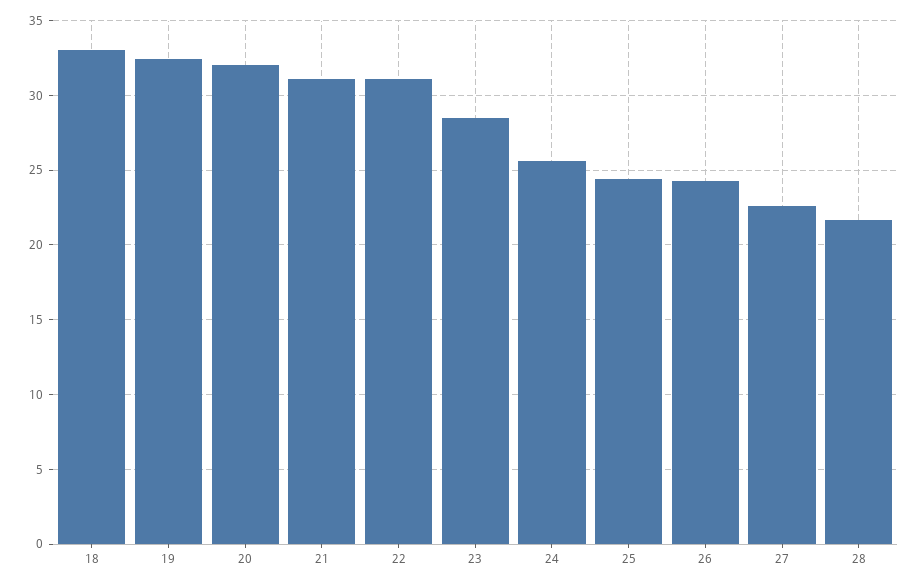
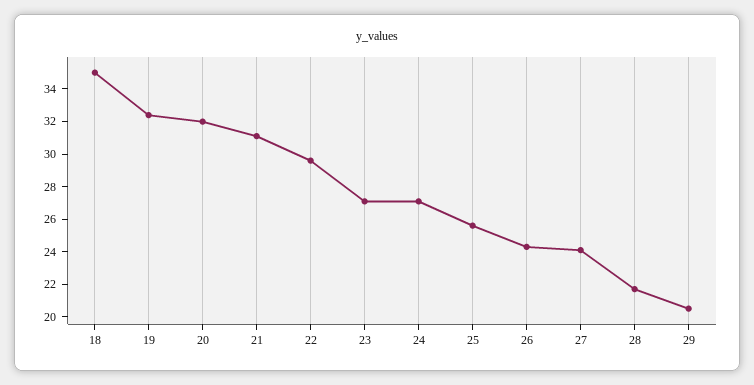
18: 33 -> 35
22: 31 -> 29.5
23: 28.5 -> 27
24: 25.5 -> 27
25: 24.5 -> 25.5
27: 22.5 -> 24
29: none -> 20.5

